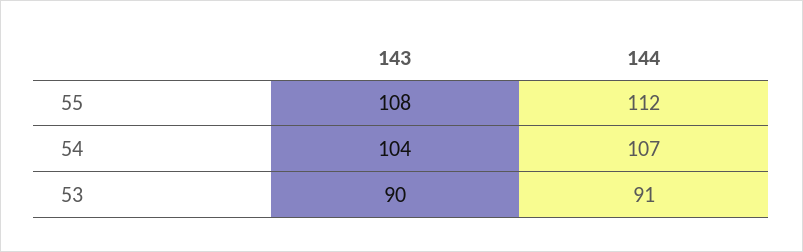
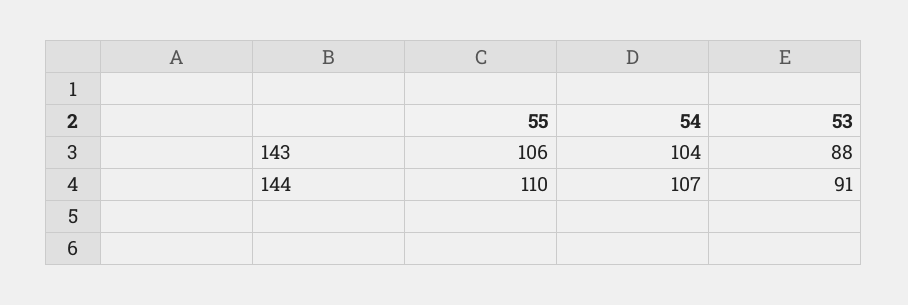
143, 55: 108 -> 106
144, 55: 112 -> 110
143, 53: 90 -> 88

